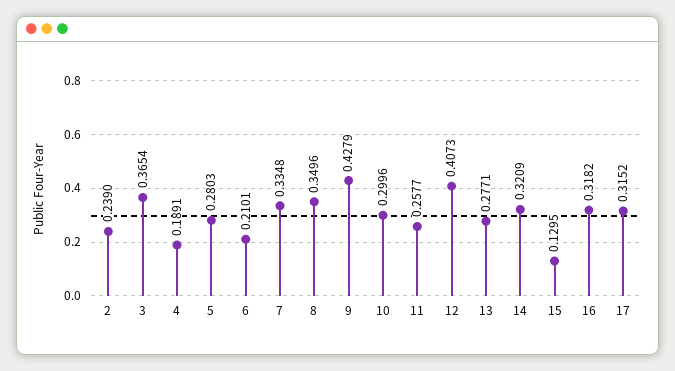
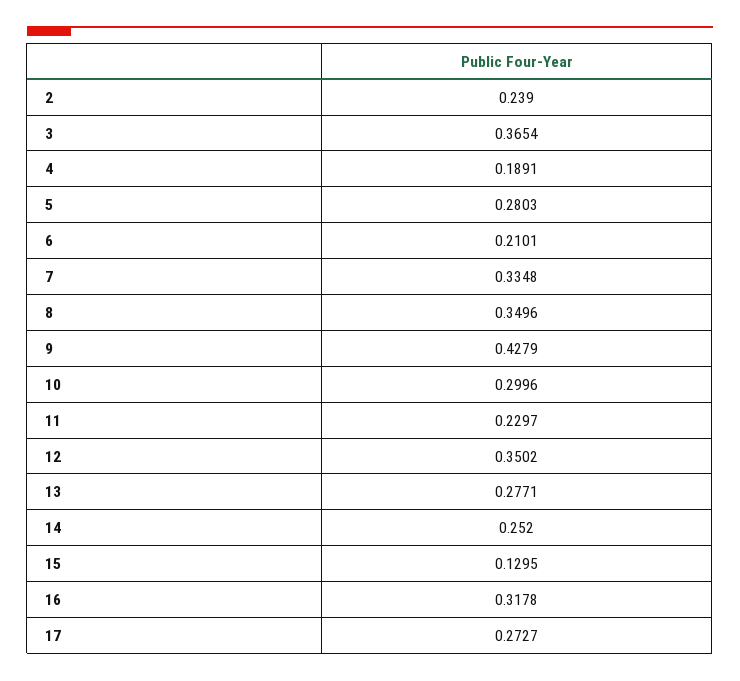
11: 0.2577 -> 0.2297
12: 0.4073 -> 0.3502
14: 0.3209 -> 0.252
16: 0.3182 -> 0.3178
17: 0.3152 -> 0.2727

